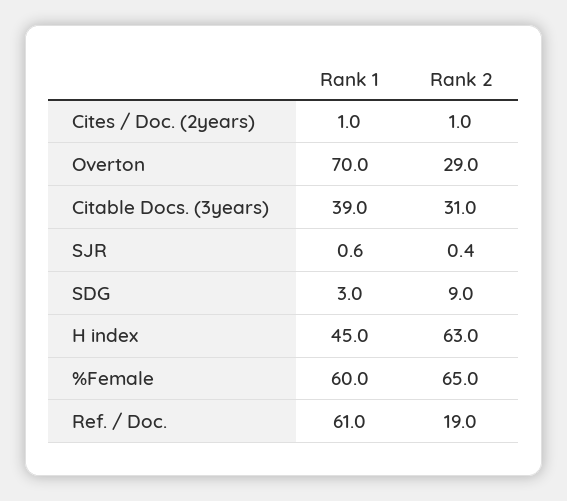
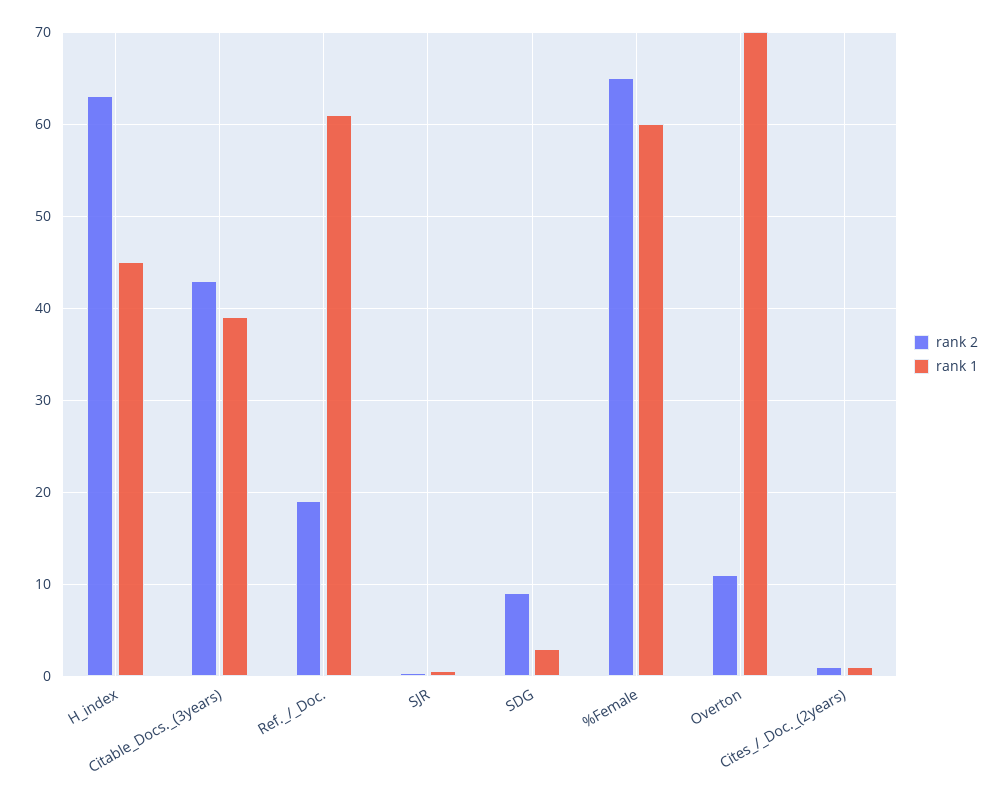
Rank 2, Overton: 29 -> 11
Rank 2, Citable Docs. (3years): 31 -> 43

